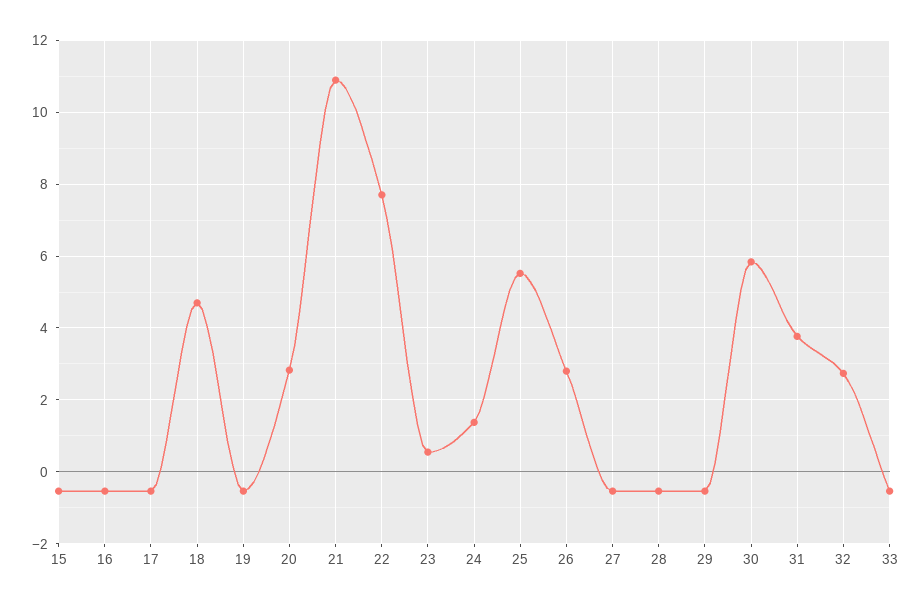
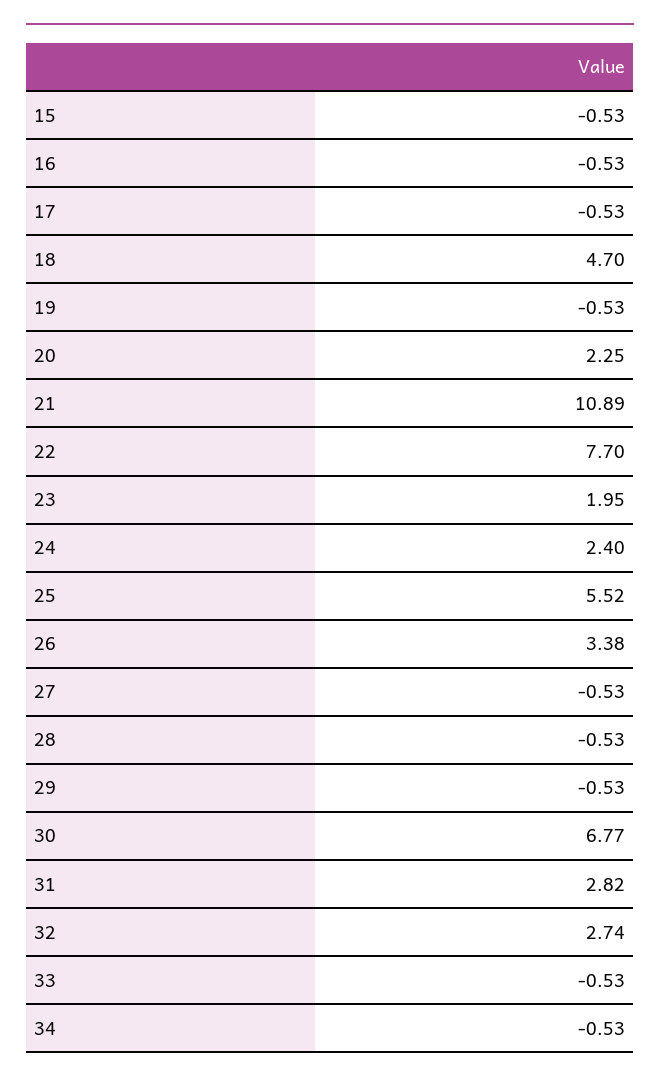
20: 2.8 -> 2.25
23: 0.6 -> 1.95
24: 1.4 -> 2.4
26: 2.8 -> 3.38
30: 5.8 -> 6.77
31: 3.8 -> 2.82
34: none -> -0.53

